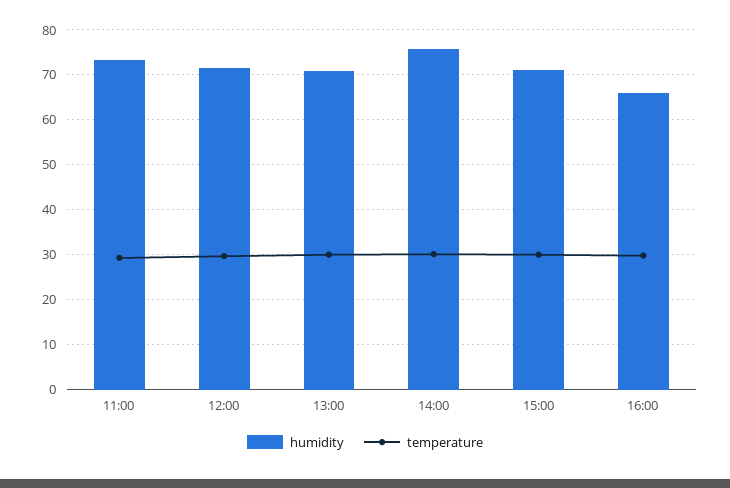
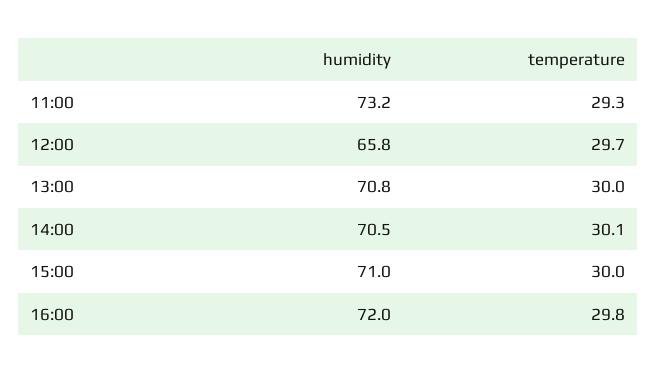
humidity, 12:00: 72 -> 65.8
humidity, 14:00: 76 -> 70.5
humidity, 16:00: 66 -> 72

